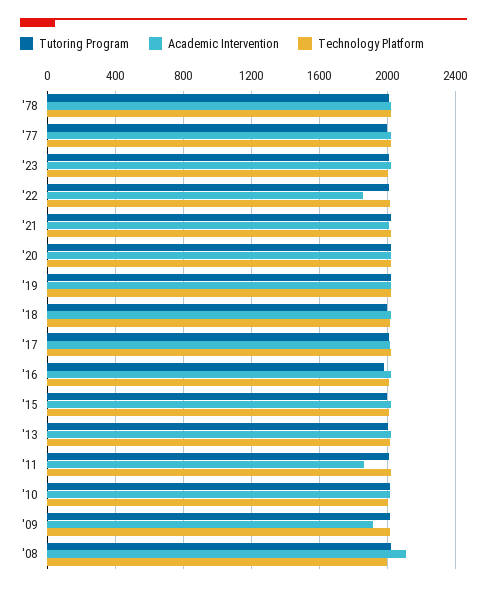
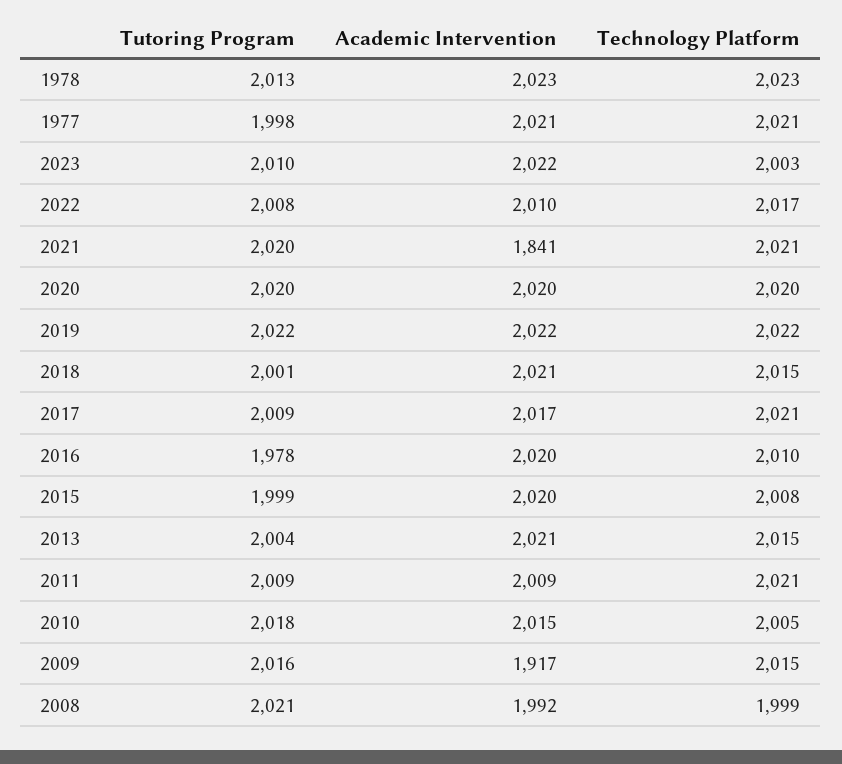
Academic Intervention, '22: 1850 -> 2010
Academic Intervention, '21: 2000 -> 1841
Academic Intervention, '11: 1850 -> 2009
Academic Intervention, '08: 2100 -> 1992

